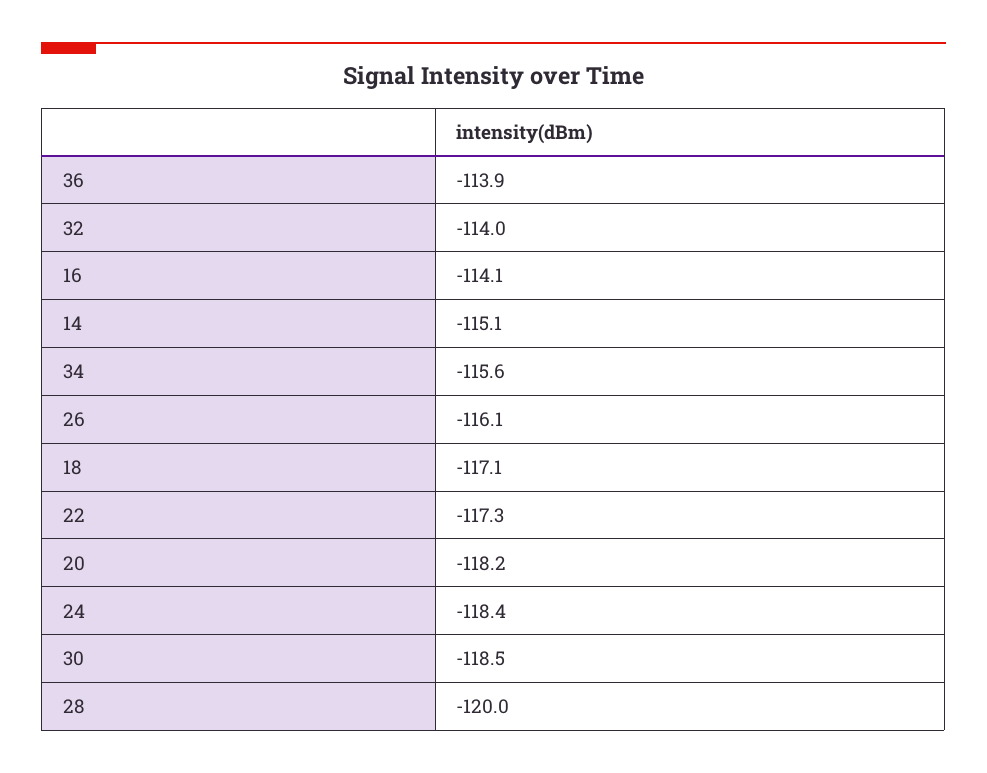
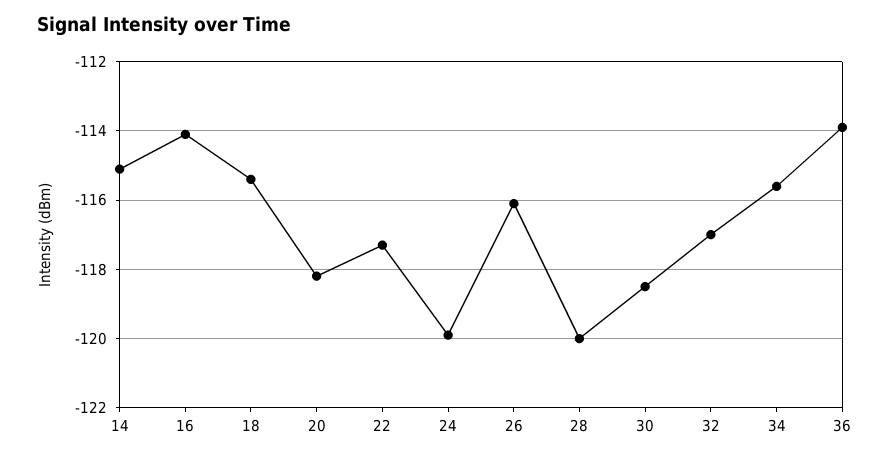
32: -114 -> -117
18: -117.1 -> -115.5
24: -118.4 -> -120

